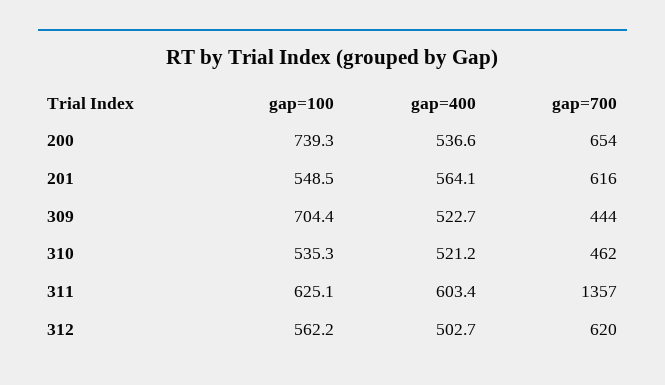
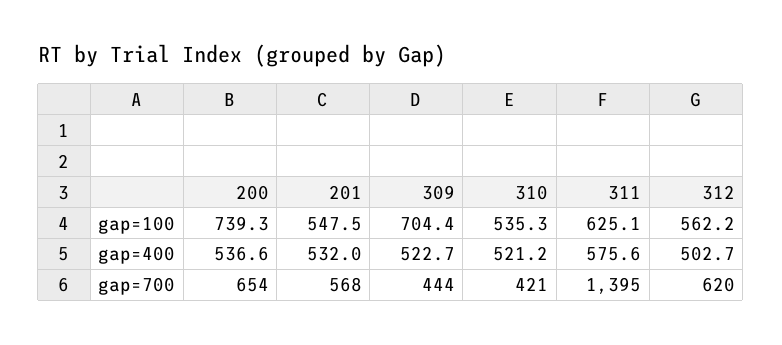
gap=100, 201: 548.5 -> 547.5
gap=400, 201: 564.1 -> 532
gap=700, 201: 616 -> 568
gap=700, 310: 462 -> 421
gap=400, 311: 603.4 -> 575.6
gap=700, 311: 1357 -> 1395

